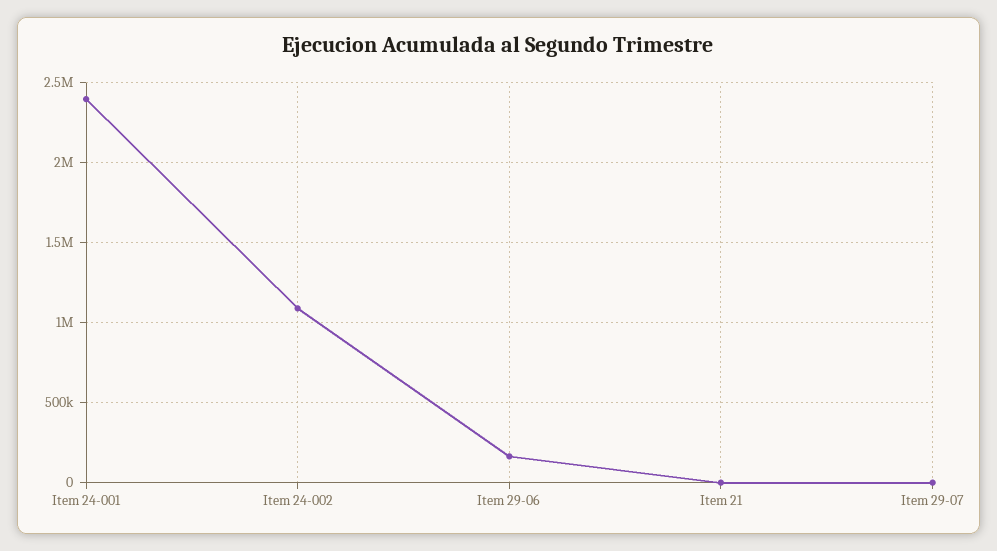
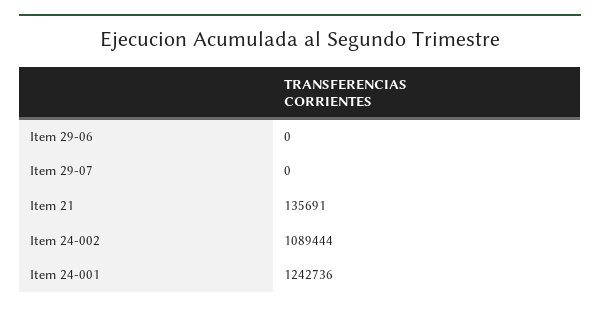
Item 24-001: 2400000 -> 1242736
Item 29-06: 150000 -> 0
Item 21: 0 -> 135691

